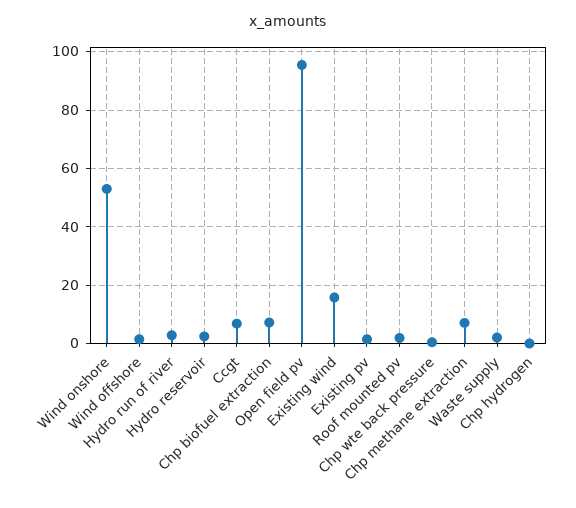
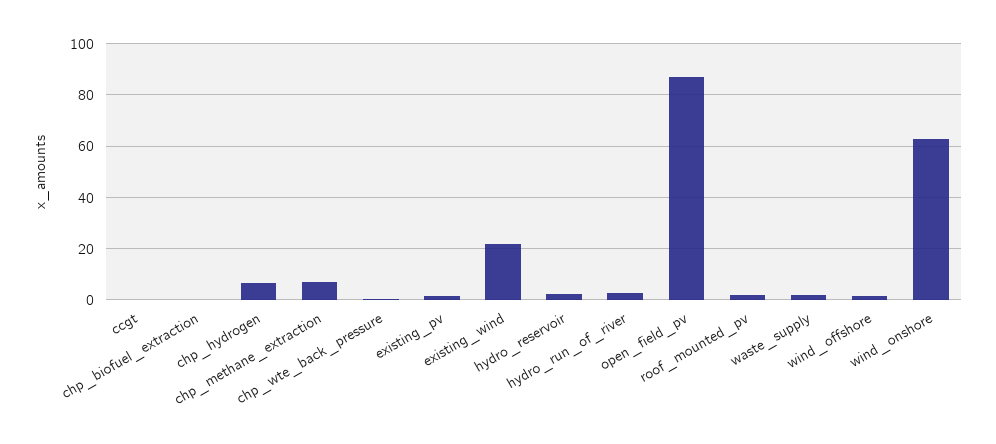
Wind onshore: 52.5 -> 62.5
Ccgt: 7.5 -> 0
Chp biofuel extraction: 7.5 -> 0
Open field pv: 95 -> 87.5
Existing wind: 15 -> 22.5
Chp hydrogen: 0 -> 7.5

